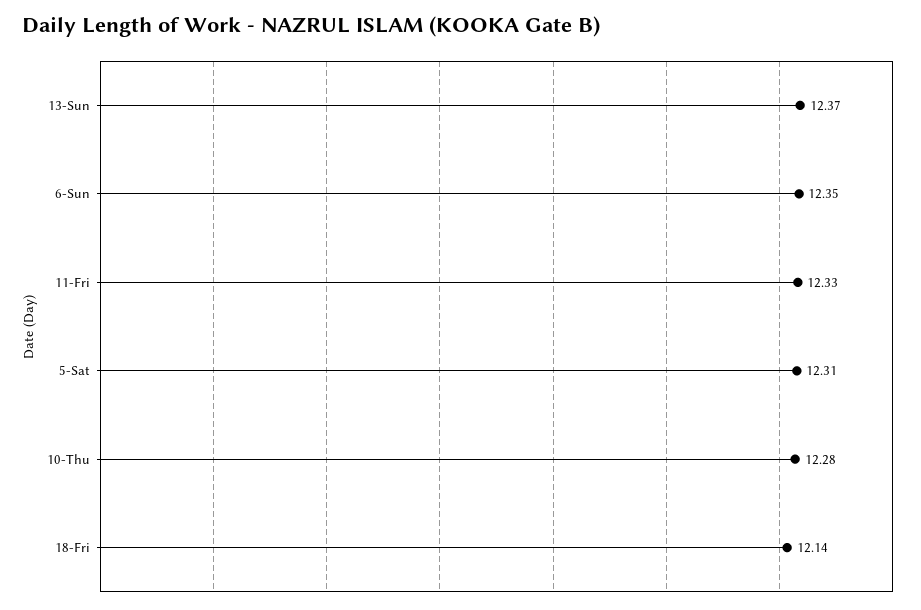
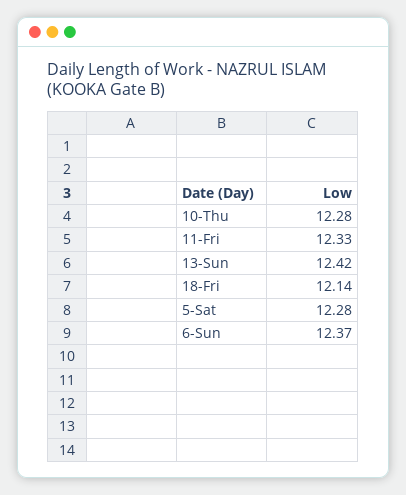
13-Sun: 12.37 -> 12.42
6-Sun: 12.35 -> 12.37
5-Sat: 12.31 -> 12.28

